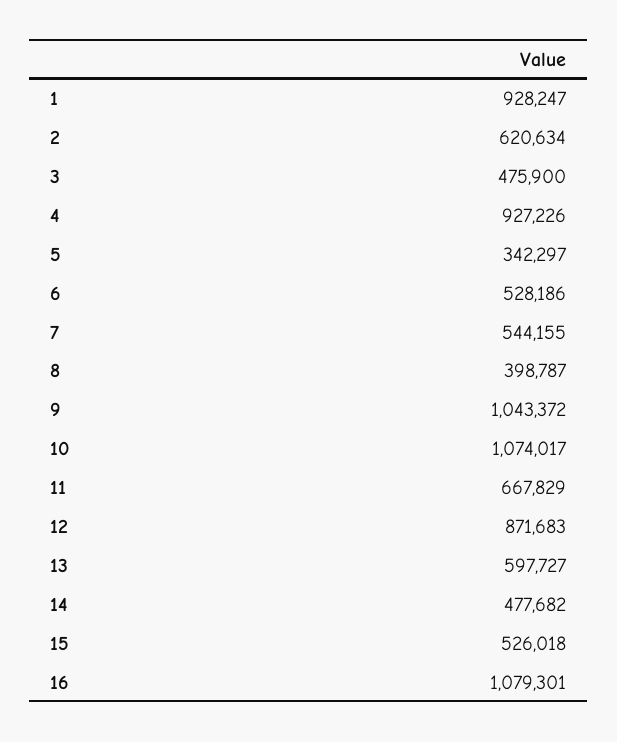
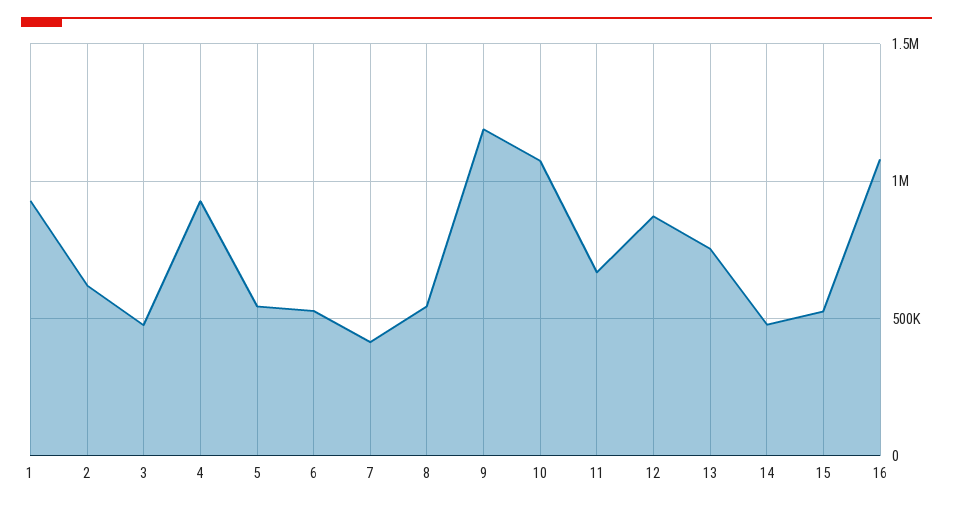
5: 342297 -> 550000
7: 544155 -> 400000
8: 398787 -> 550000
9: 1043372 -> 1200000
13: 597727 -> 750000

